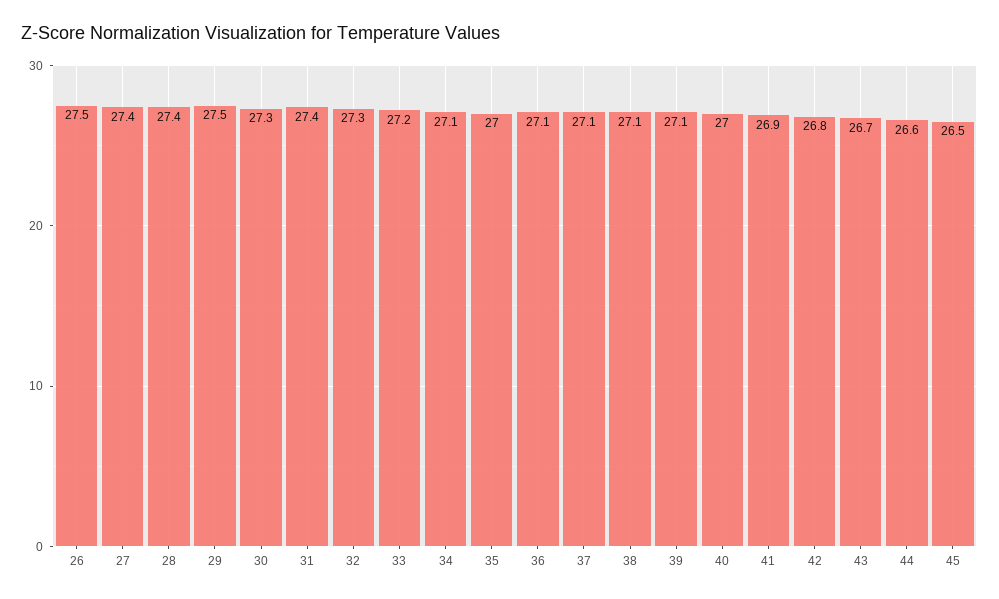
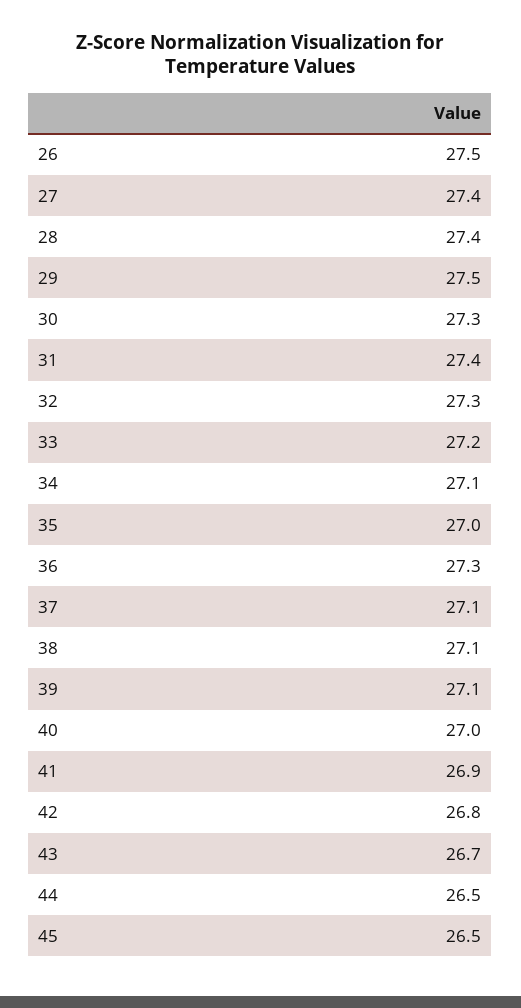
36: 27.1 -> 27.3
44: 26.6 -> 26.5

